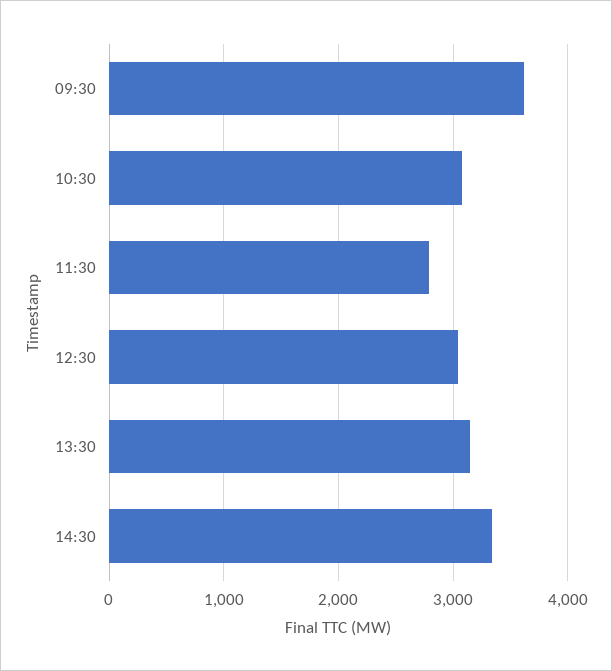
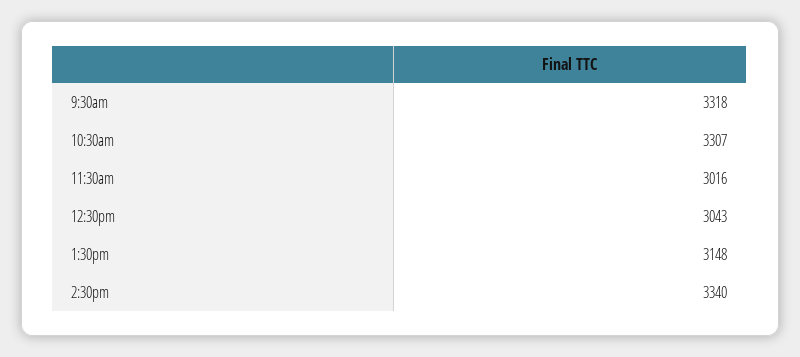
09:30: 3600 -> 3318
10:30: 3100 -> 3307
11:30: 2800 -> 3016

